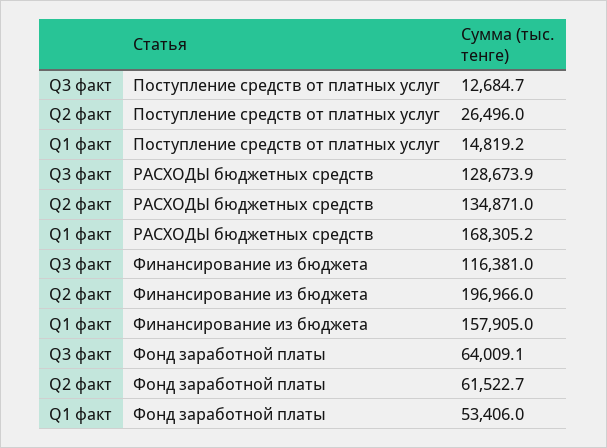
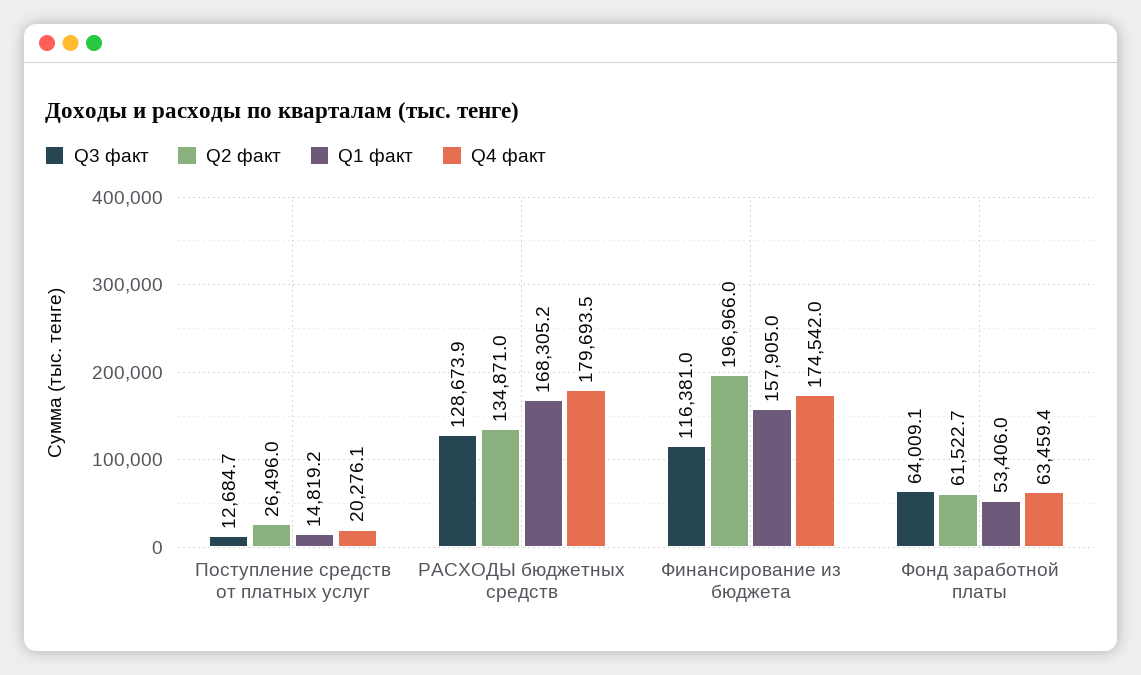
Q4 факт, Поступление средств от платных услуг: none -> 20276.1
Q4 факт, РАСХОДЫ бюджетных средств: none -> 179693.5
Q4 факт, Финансирование из бюджета: none -> 174542
Q4 факт, Фонд заработной платы: none -> 63459.4

